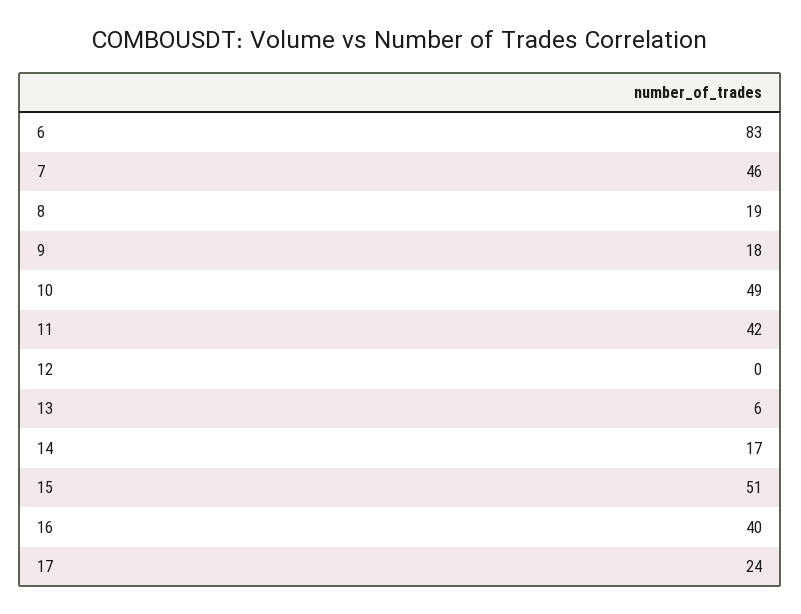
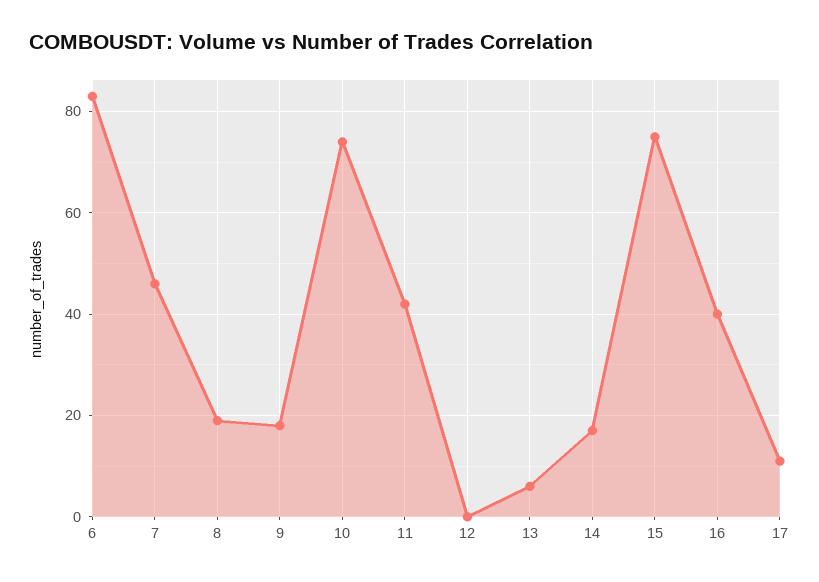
10: 49 -> 75
15: 51 -> 75
17: 24 -> 10

